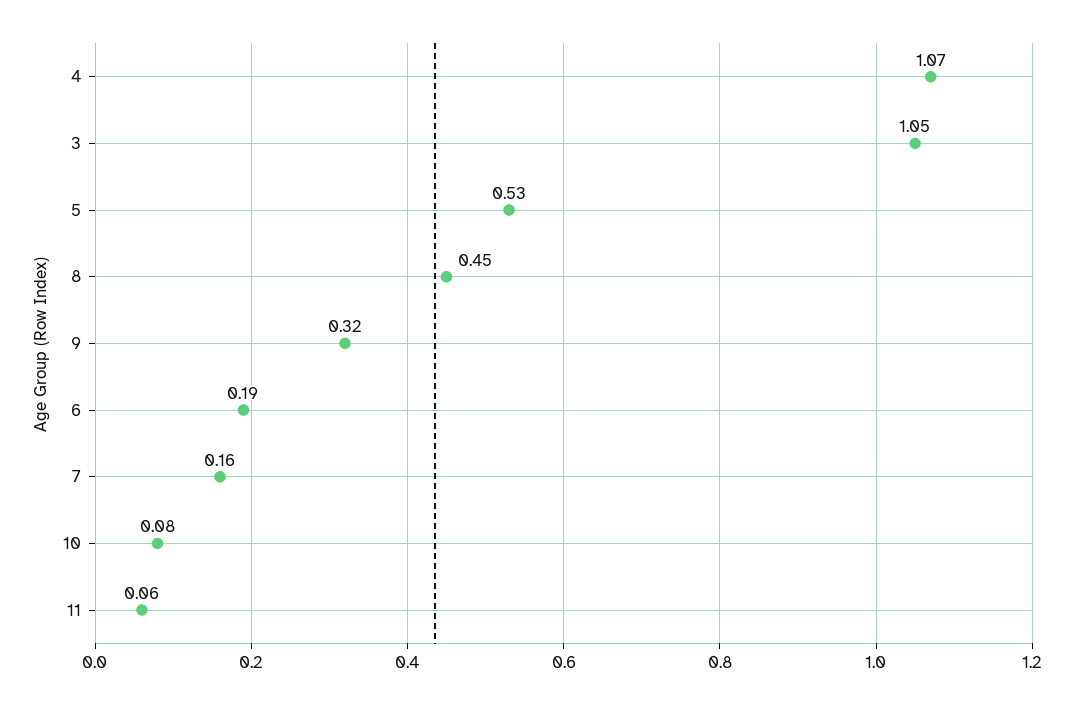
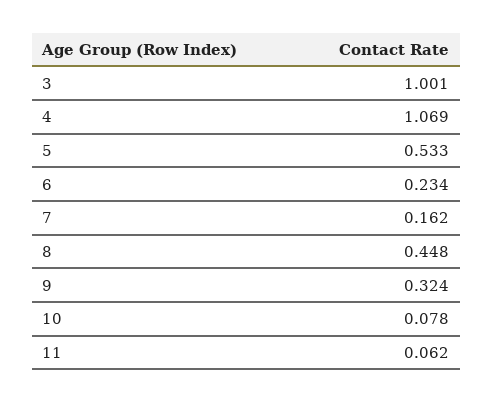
3: 1.05 -> 1.001
6: 0.19 -> 0.234

